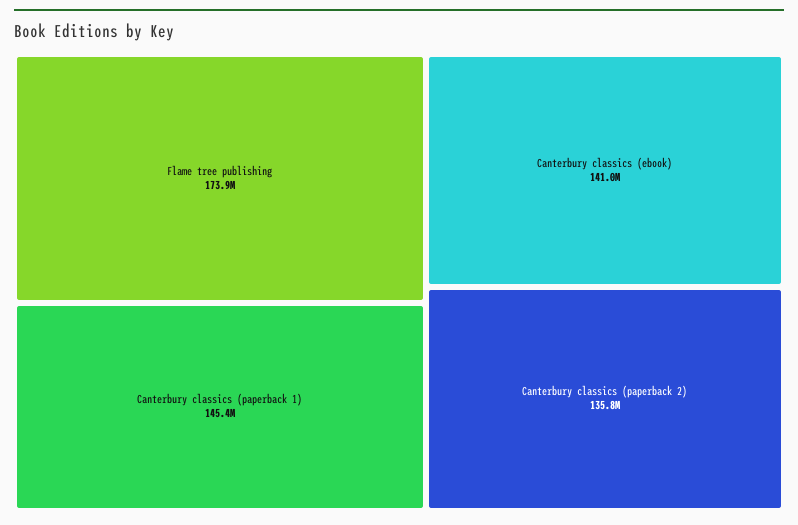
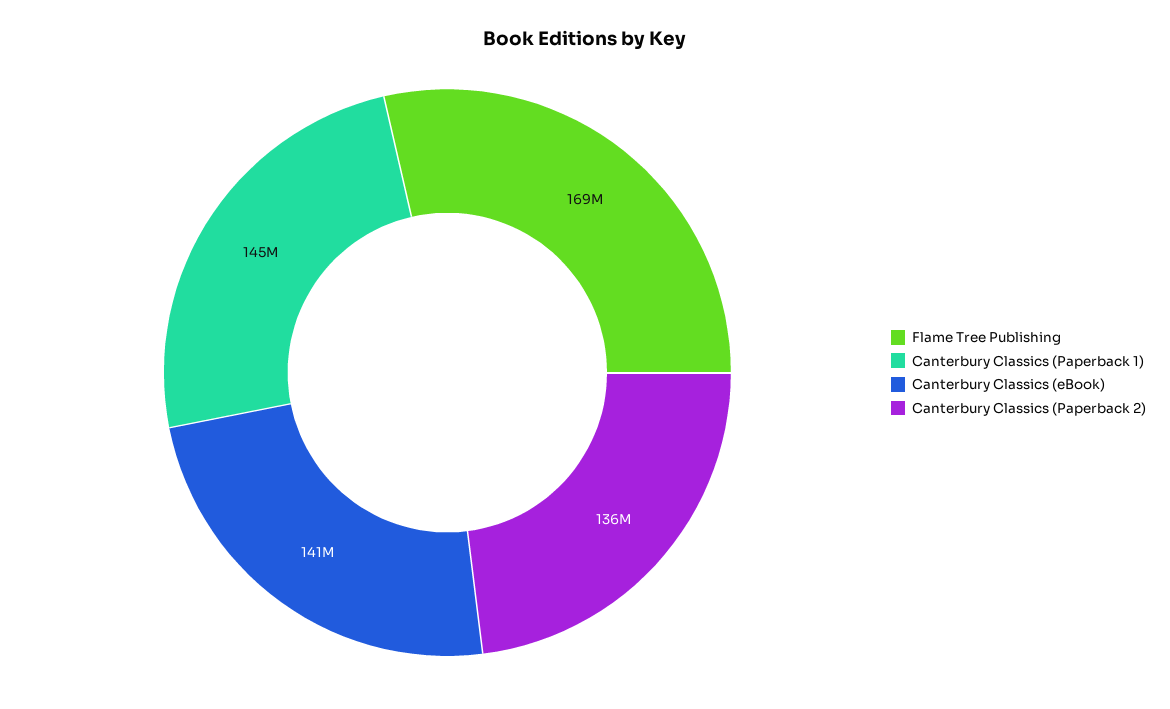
Flame tree publishing: 173900000 -> 169000000

